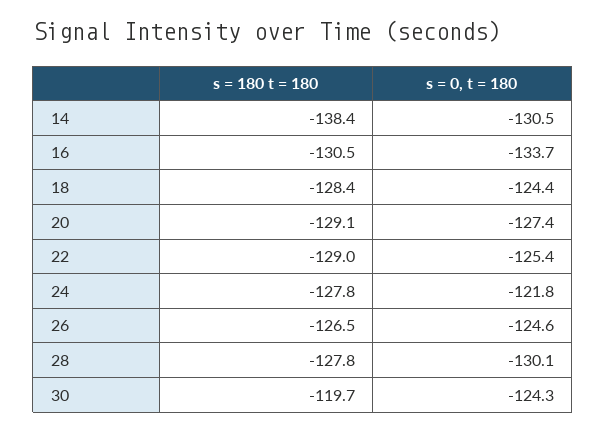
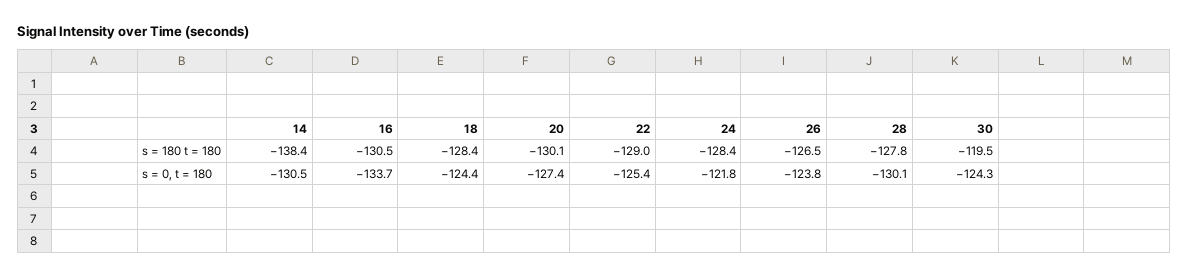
s = 180 t = 180, 20: -129.1 -> -130.1
s = 180 t = 180, 24: -127.8 -> -128.4
s = 0, t = 180, 26: -124.6 -> -123.8
s = 180 t = 180, 30: -119.7 -> -119.5

